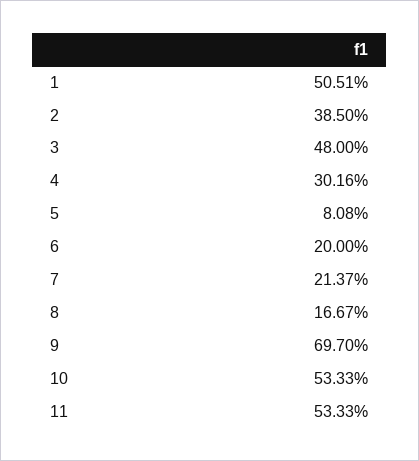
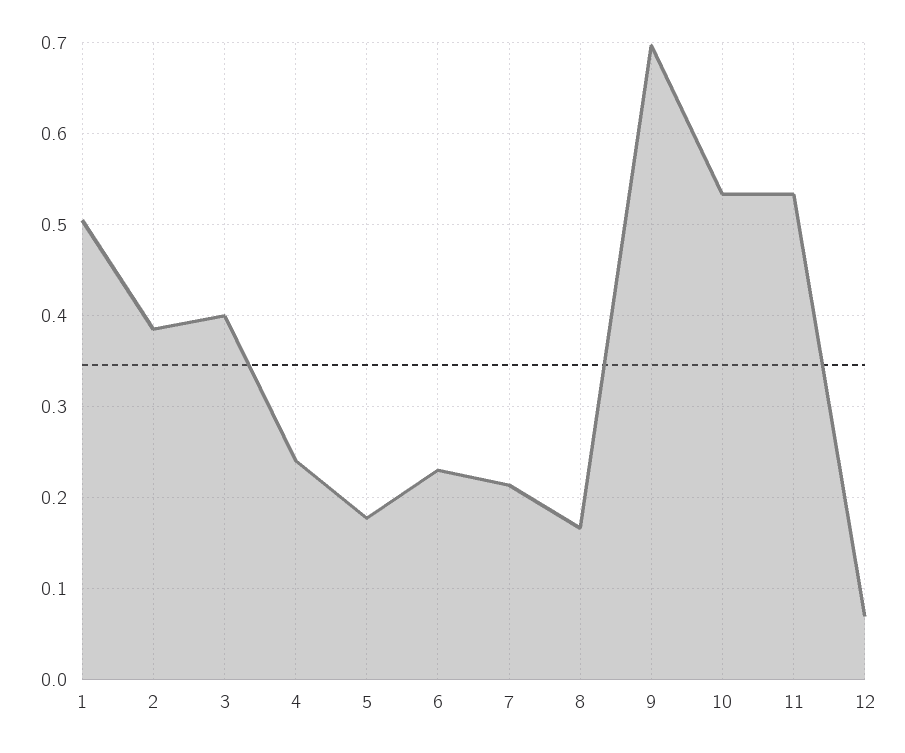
3: 0.48 -> 0.4
4: 0.3016 -> 0.24
5: 0.0808 -> 0.18
6: 0.2 -> 0.23
12: none -> 0.07

